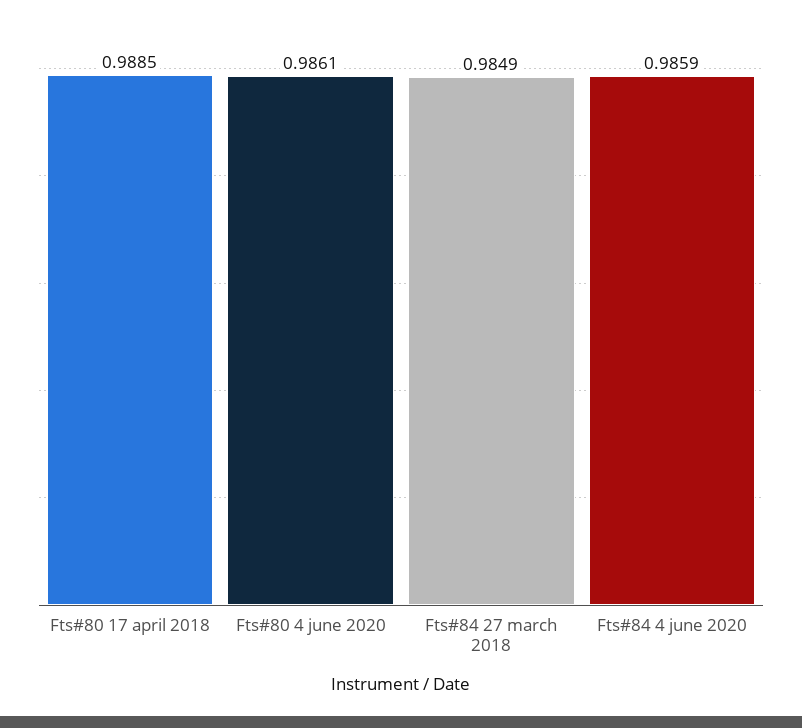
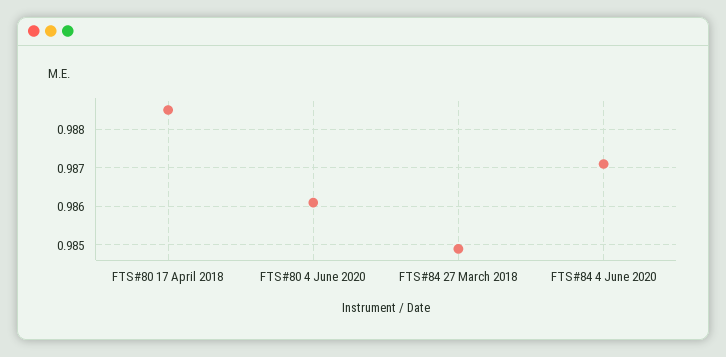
Fts#84 4 june 2020: 0.9859 -> 0.987

